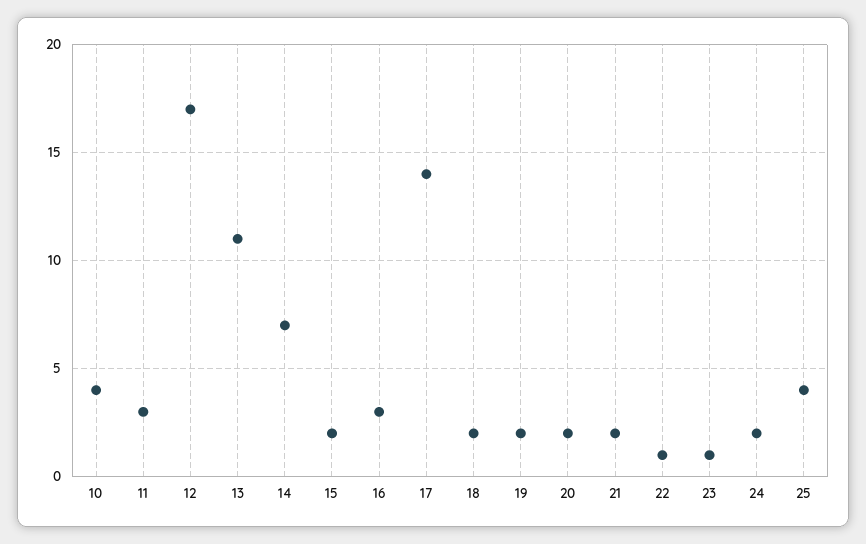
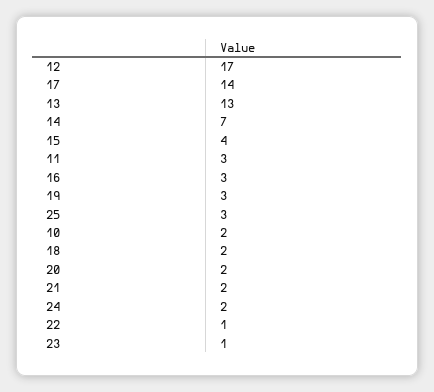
10: 4 -> 2
13: 11 -> 13
15: 2 -> 4
19: 2 -> 3
25: 4 -> 3

